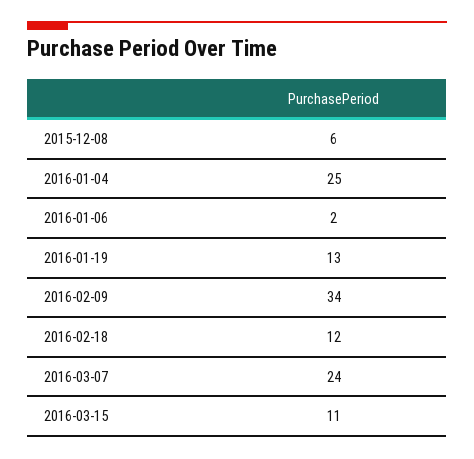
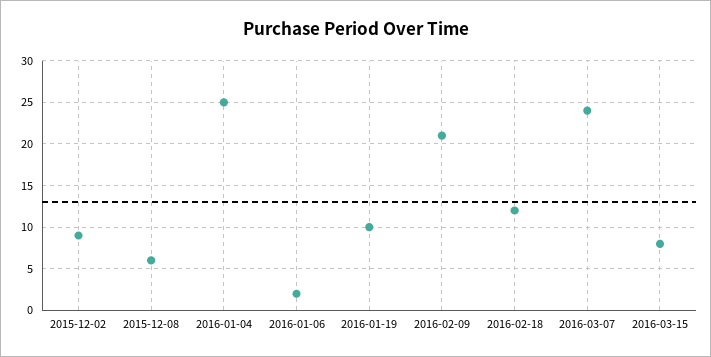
2016-01-19: 13 -> 10
2016-02-09: 34 -> 21
2016-03-15: 11 -> 8
2015-12-02: none -> 9

